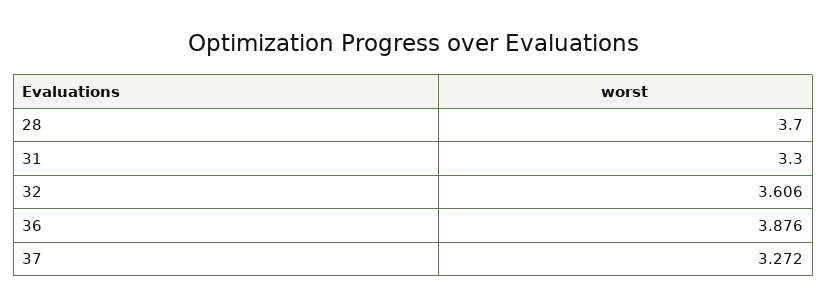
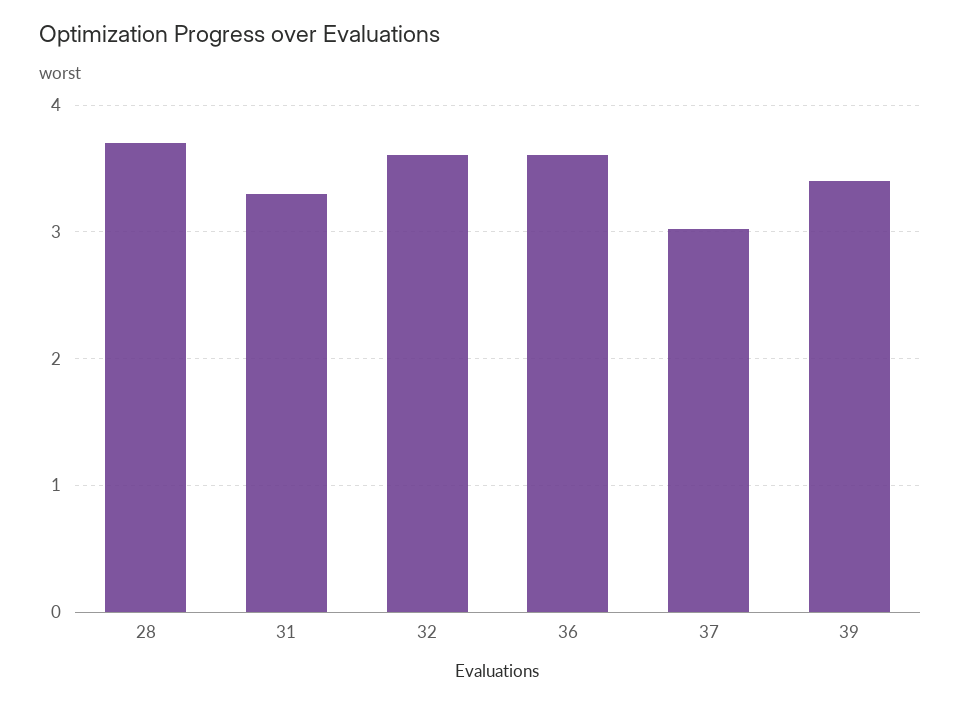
36: 3.876 -> 3.6
37: 3.272 -> 3
39: none -> 3.4

